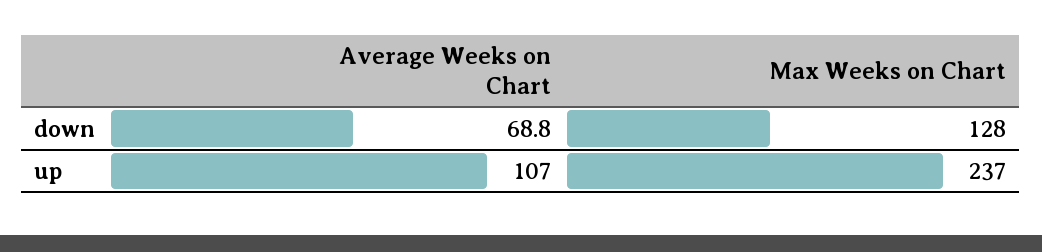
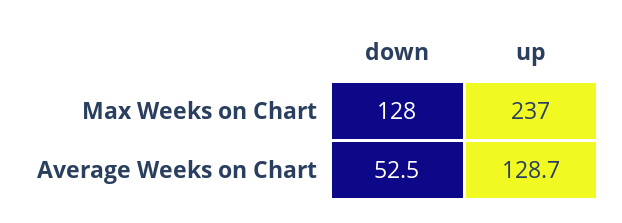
Average Weeks on Chart, down: 68.8 -> 52.5
Average Weeks on Chart, up: 107 -> 128.7

